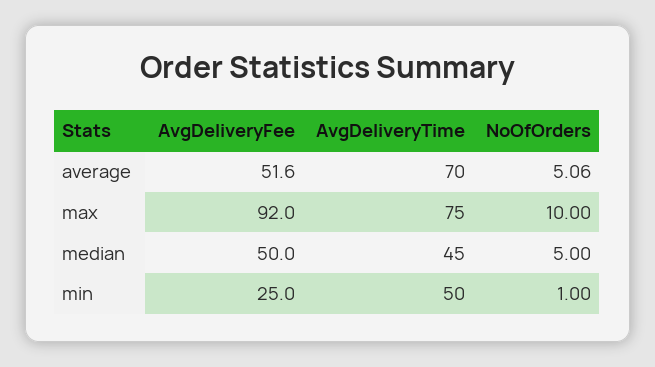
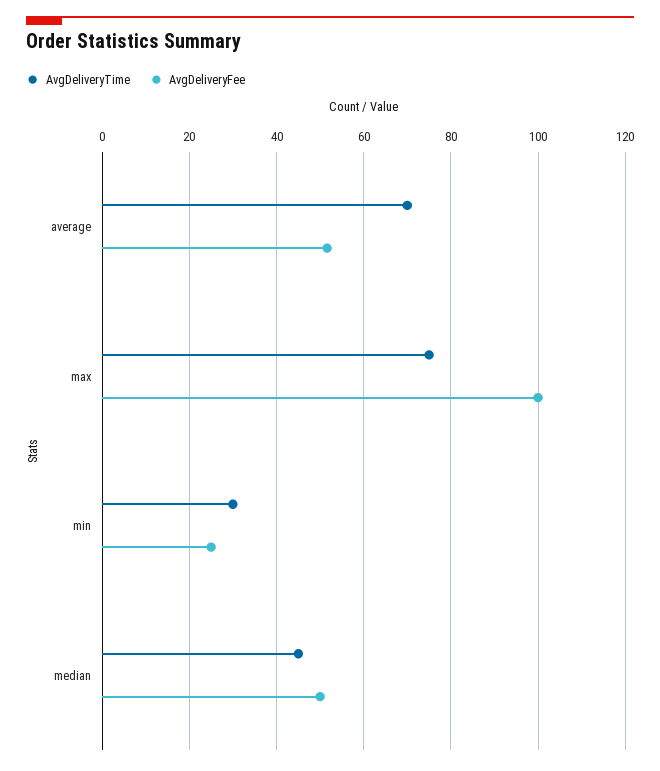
NoOfOrders, average: 5.06 -> none
AvgDeliveryFee, max: 92 -> 100
NoOfOrders, max: 10 -> none
NoOfOrders, median: 5 -> none
AvgDeliveryTime, min: 50 -> 30
NoOfOrders, min: 1 -> none

